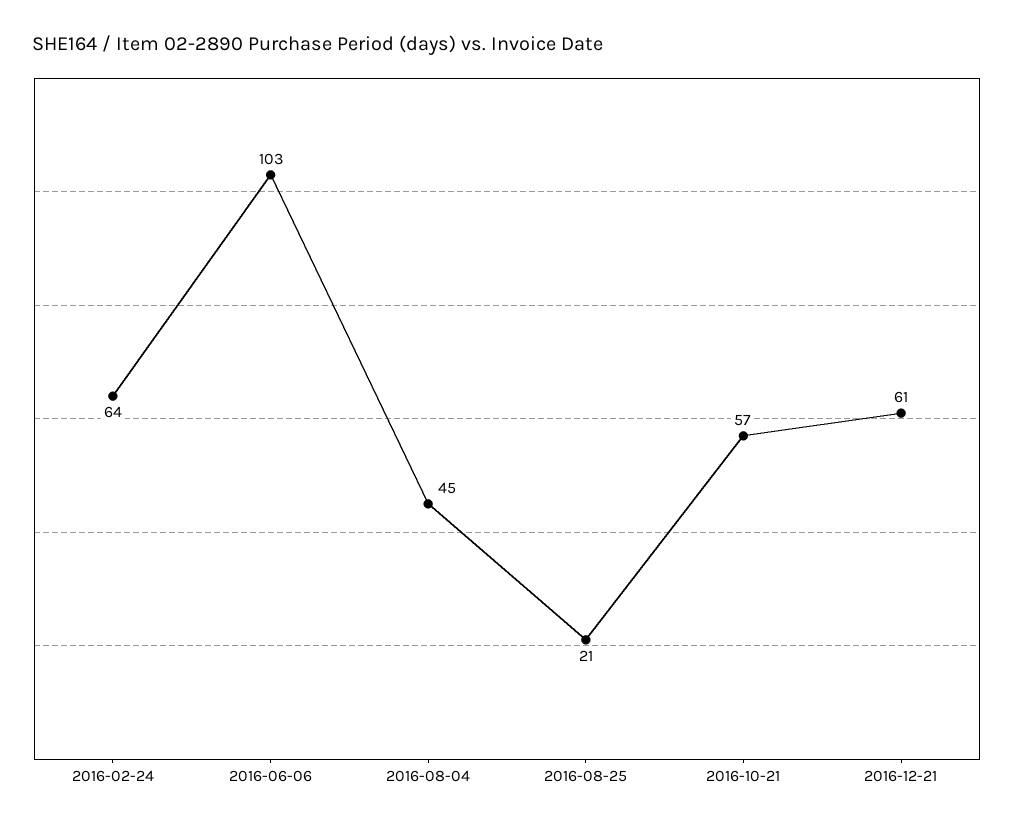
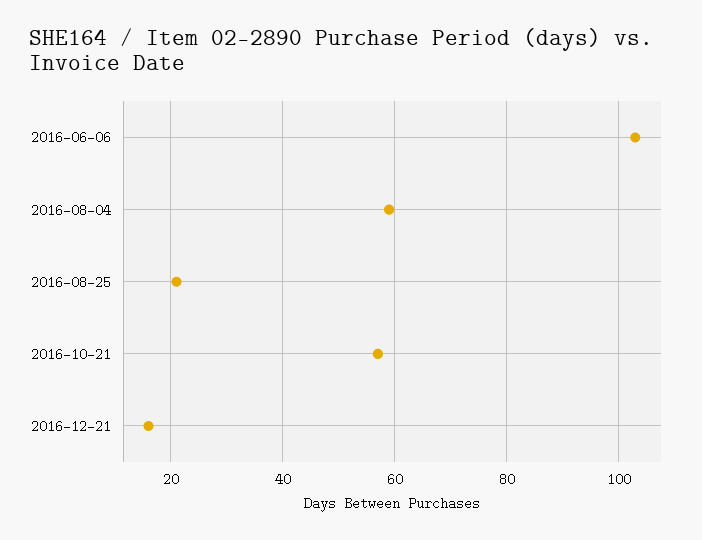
2016-02-24: 64 -> none
2016-08-04: 45 -> 60
2016-12-21: 61 -> 15

